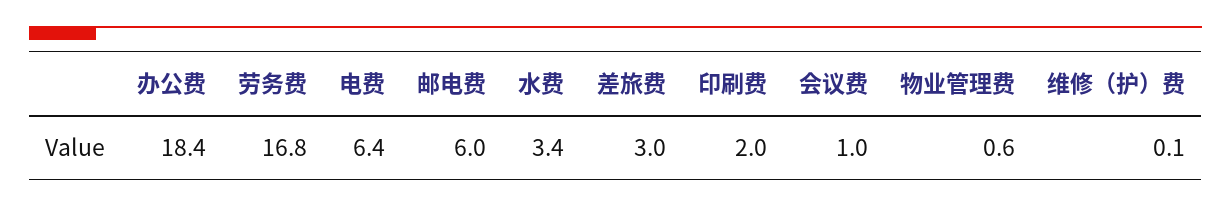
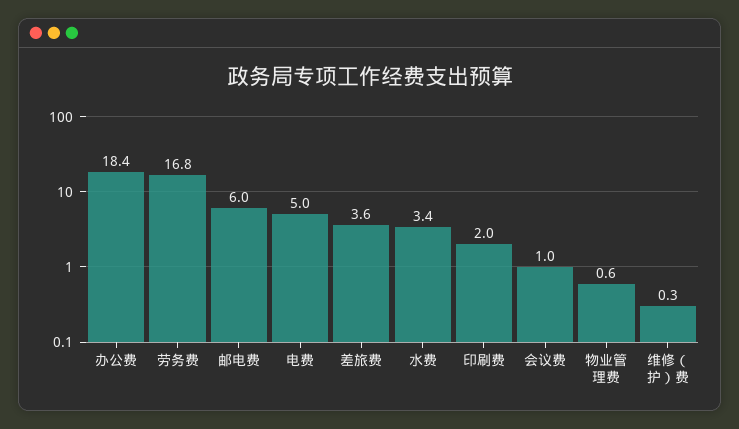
电费: 6.4 -> 5
差旅费: 3 -> 3.6
维修（护）费: 0.1 -> 0.3

